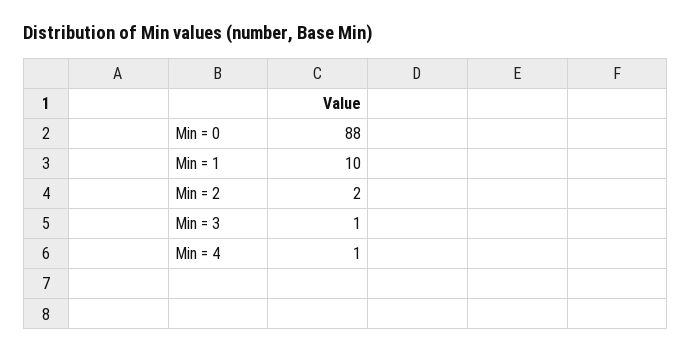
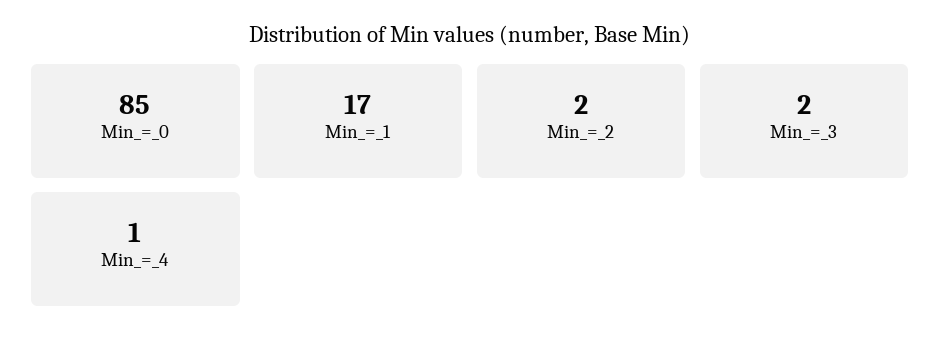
Min = 0: 88 -> 85
Min = 1: 10 -> 17
Min = 3: 1 -> 2

